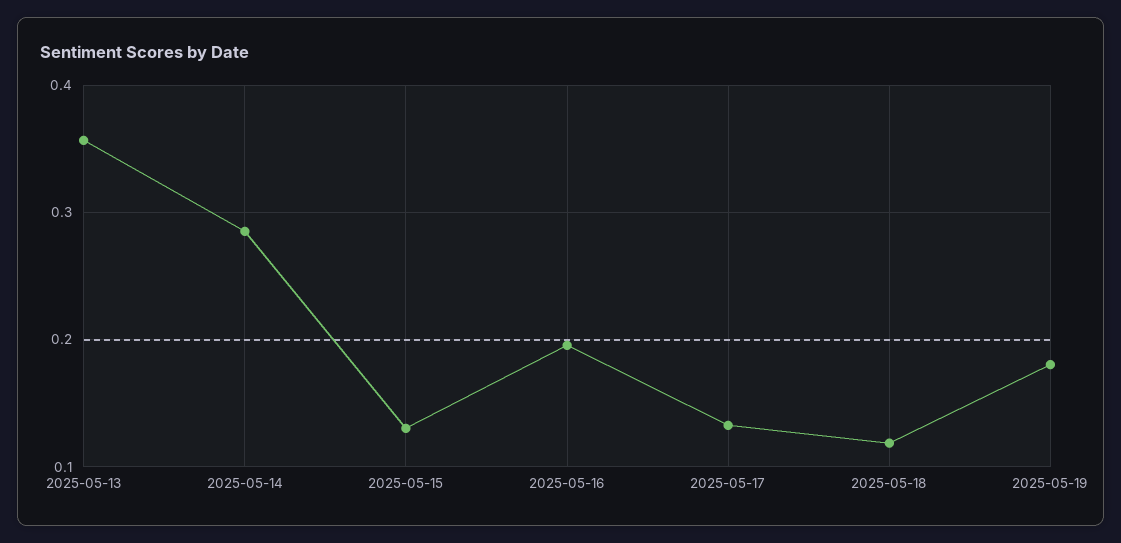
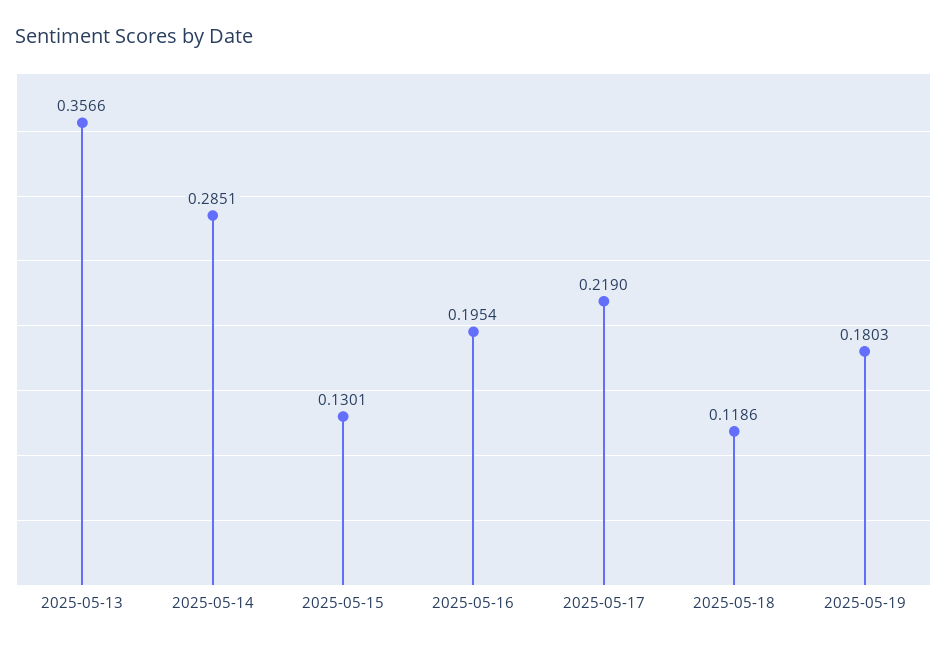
2025-05-17: 0.13 -> 0.219

